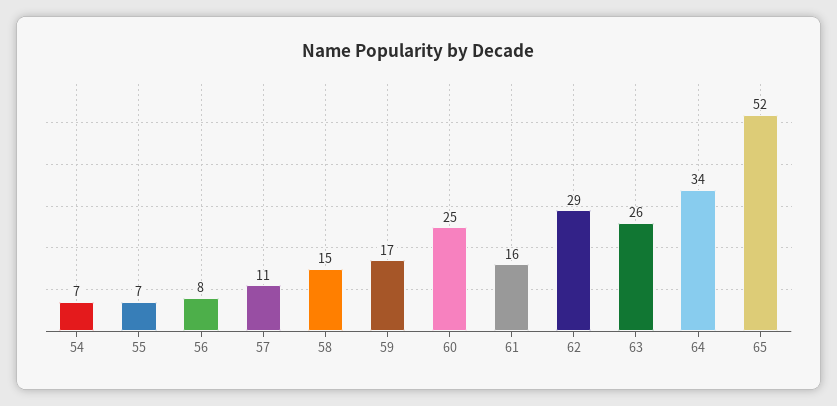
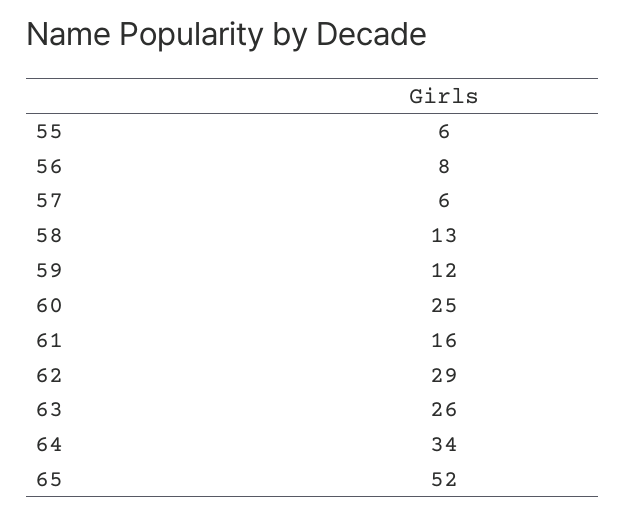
54: 7 -> none
55: 7 -> 6
57: 11 -> 6
58: 15 -> 13
59: 17 -> 12

